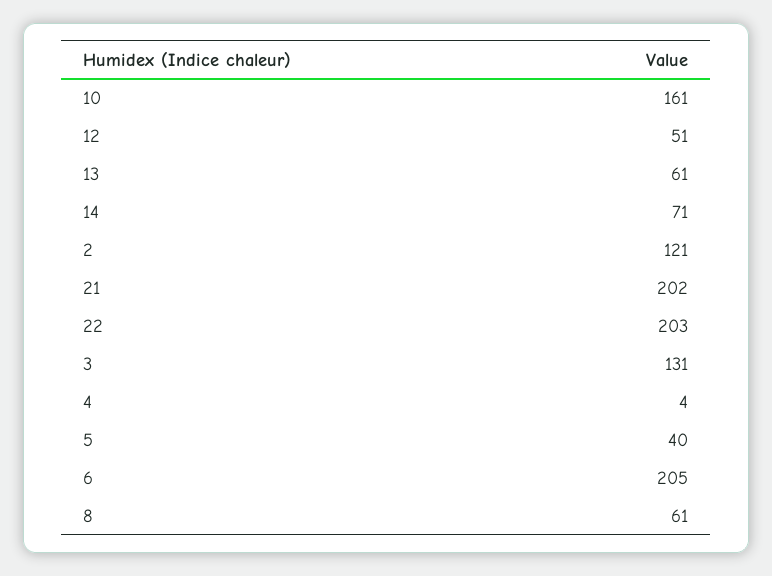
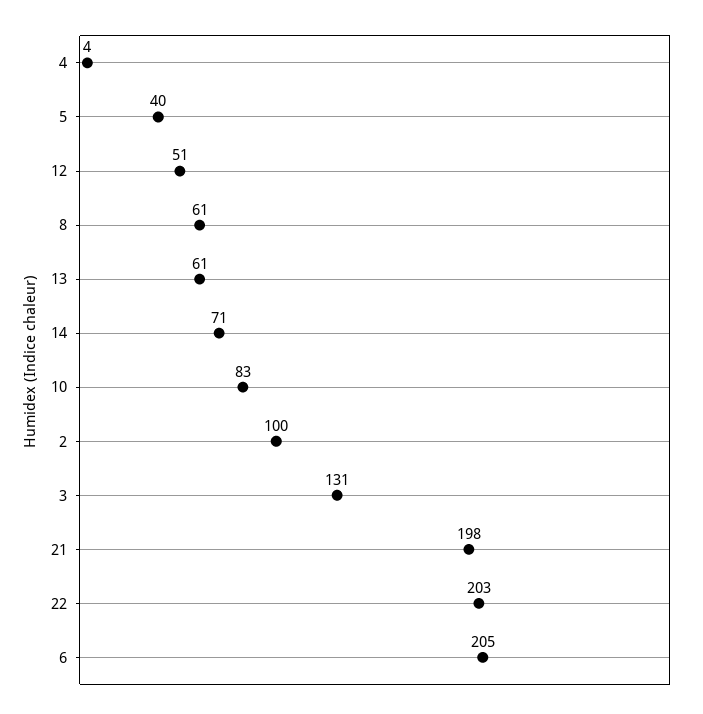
10: 161 -> 83
2: 121 -> 100
21: 202 -> 198

